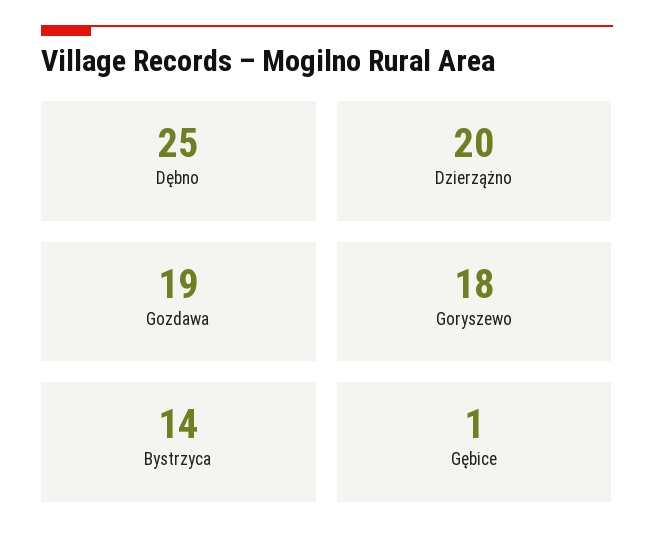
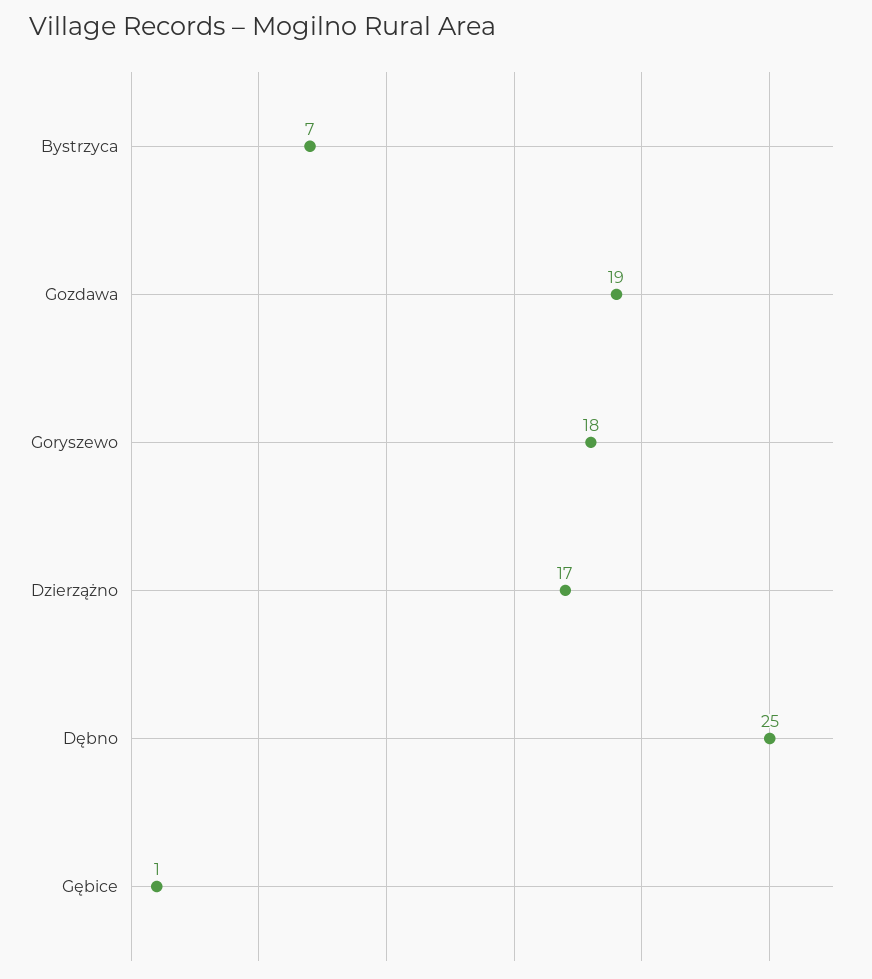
Dzierzążno: 20 -> 17
Bystrzyca: 14 -> 7

